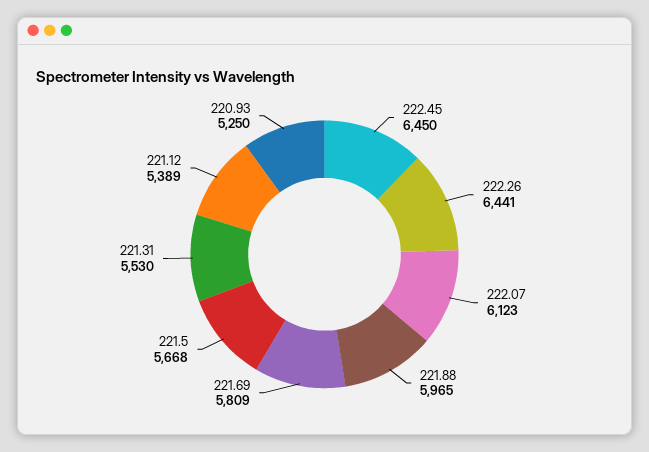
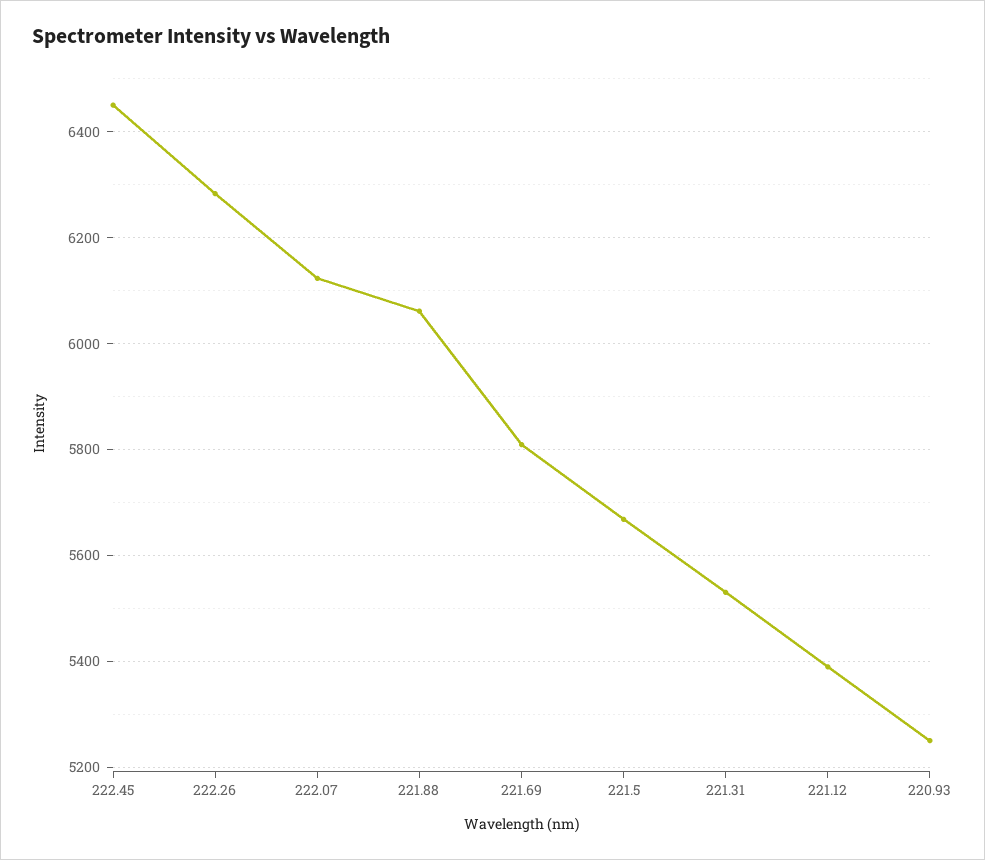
222.26: 6441 -> 6280
221.88: 5965 -> 6060

